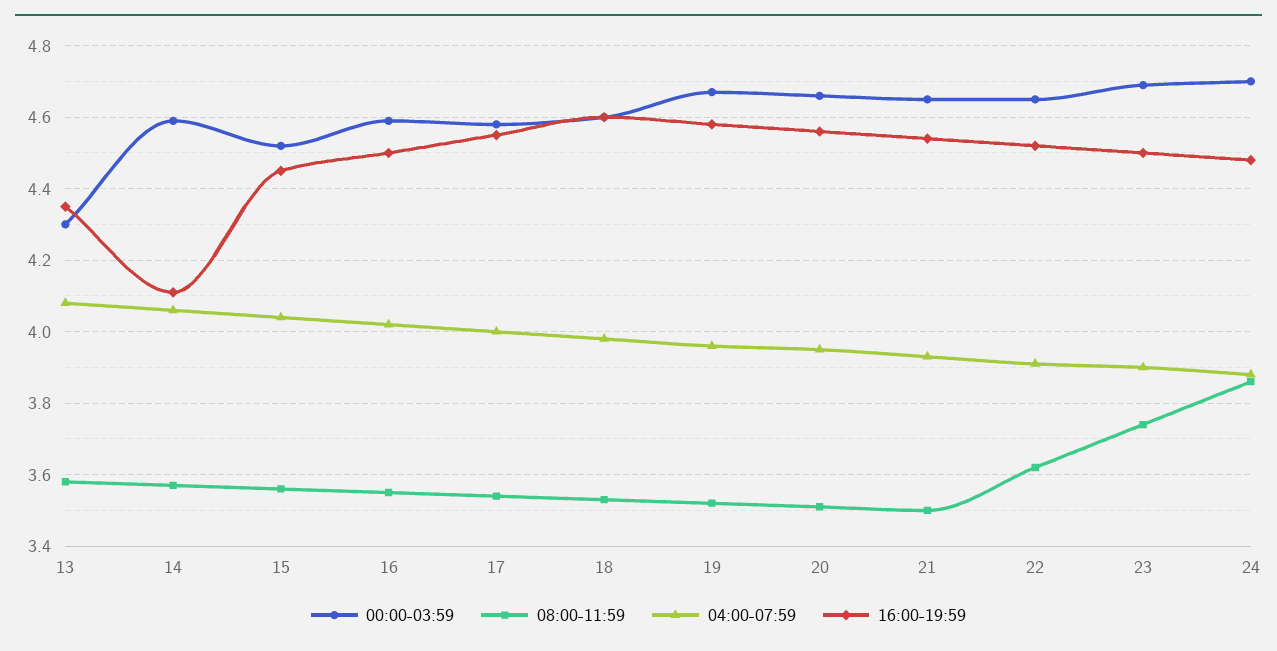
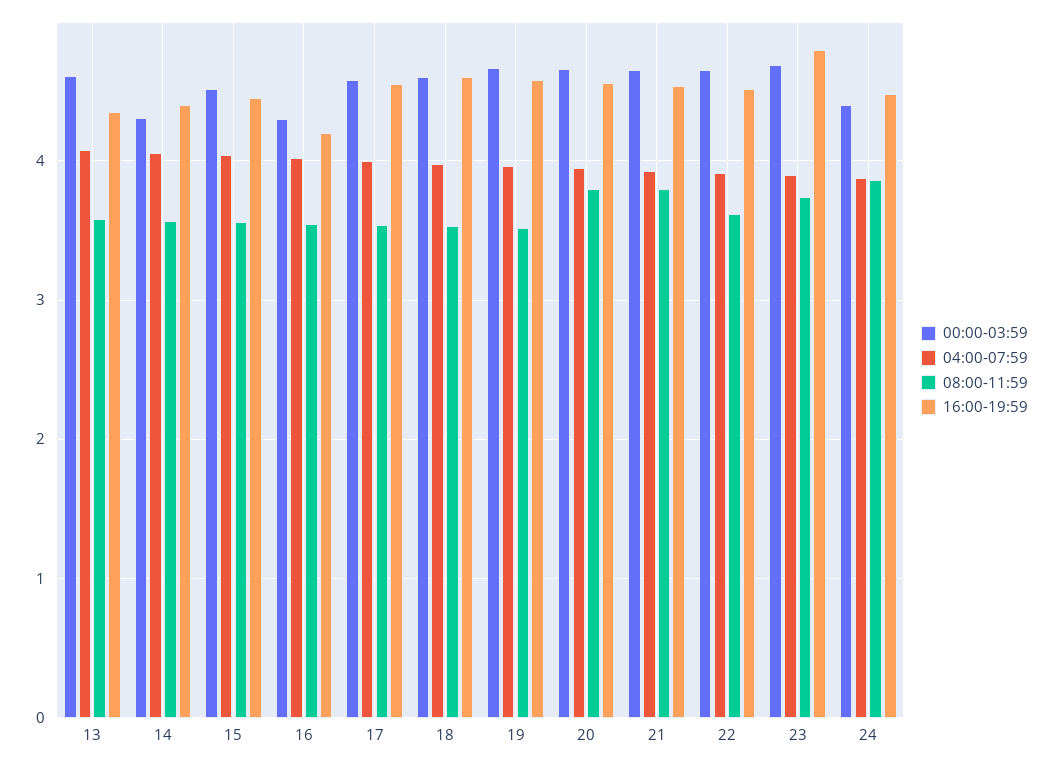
00:00-03:59, 13: 4.3 -> 4.6
00:00-03:59, 14: 4.6 -> 4.3
16:00-19:59, 14: 4.1 -> 4.4
00:00-03:59, 16: 4.6 -> 4.3
16:00-19:59, 16: 4.5 -> 4.2
08:00-11:59, 20: 3.5 -> 3.8
08:00-11:59, 21: 3.5 -> 3.8
16:00-19:59, 23: 4.5 -> 4.8
00:00-03:59, 24: 4.7 -> 4.4

